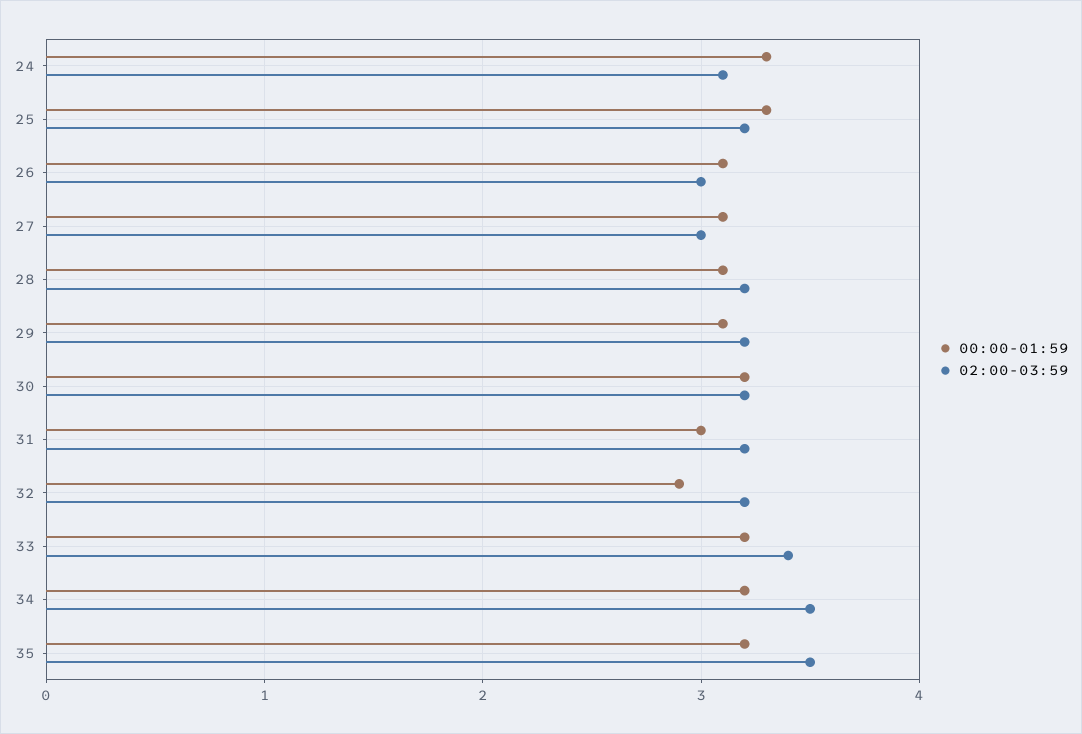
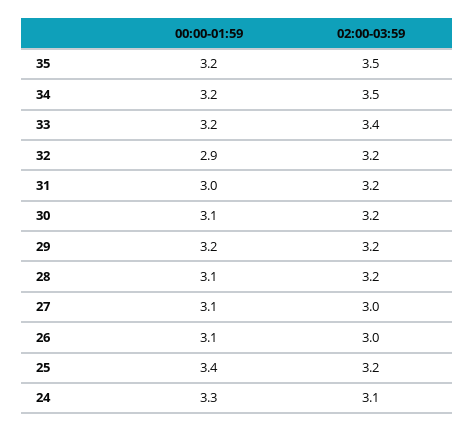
00:00-01:59, 25: 3.3 -> 3.4
00:00-01:59, 29: 3.1 -> 3.2
00:00-01:59, 30: 3.2 -> 3.1

